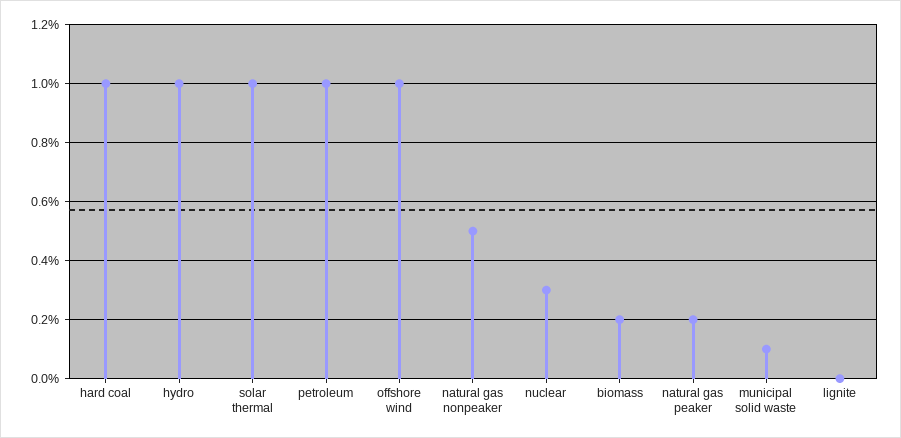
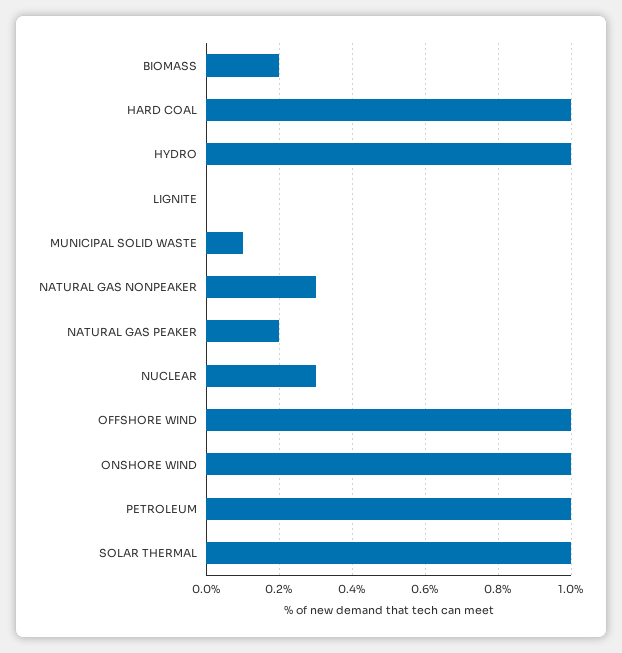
natural gas nonpeaker: 0.5 -> 0.3
ONSHORE WIND: none -> 1

